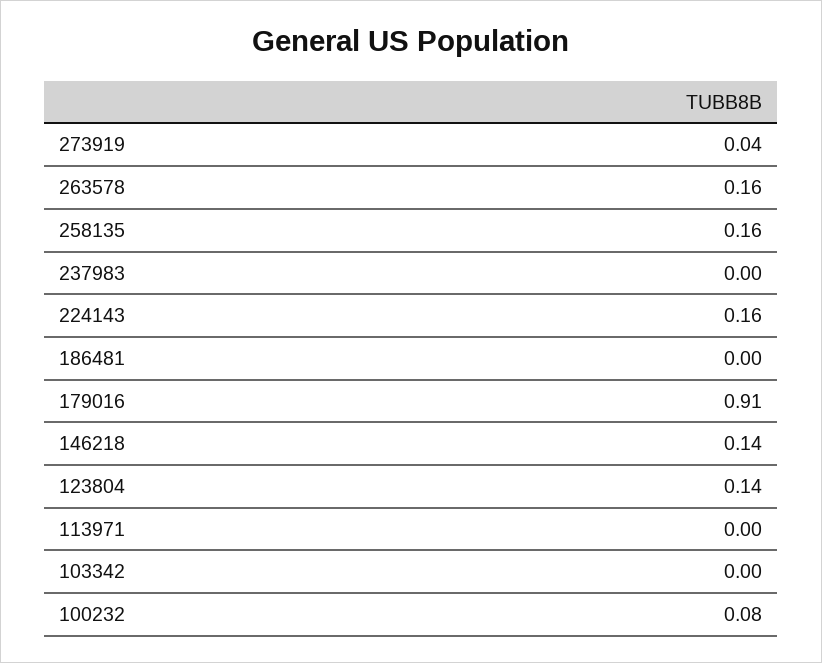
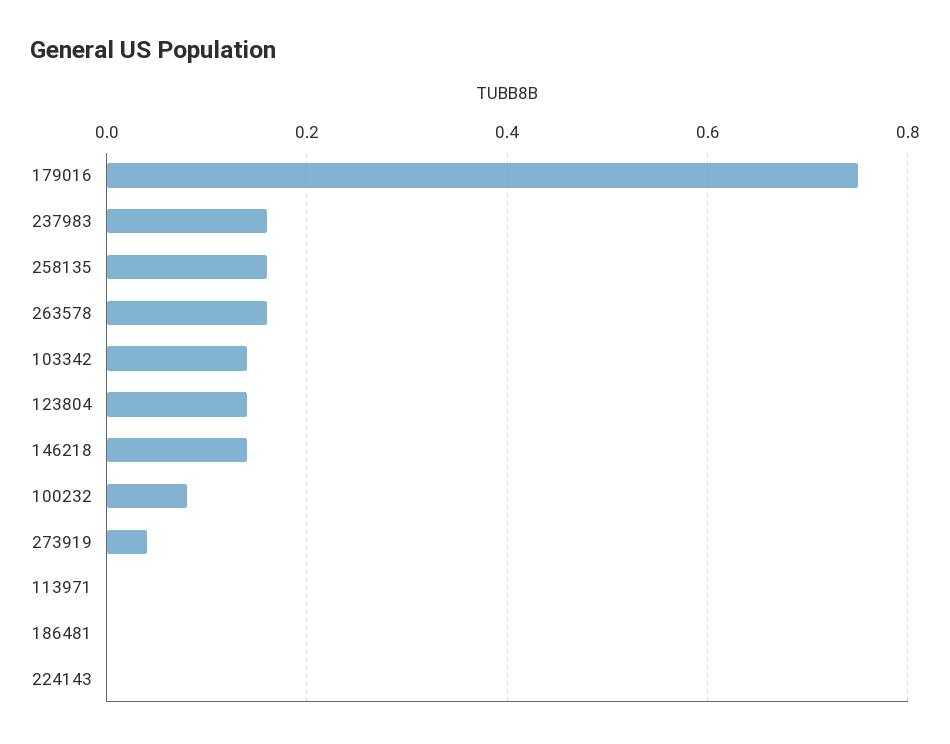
237983: 0 -> 0.15
224143: 0.16 -> 0
179016: 0.91 -> 0.75
103342: 0 -> 0.15

